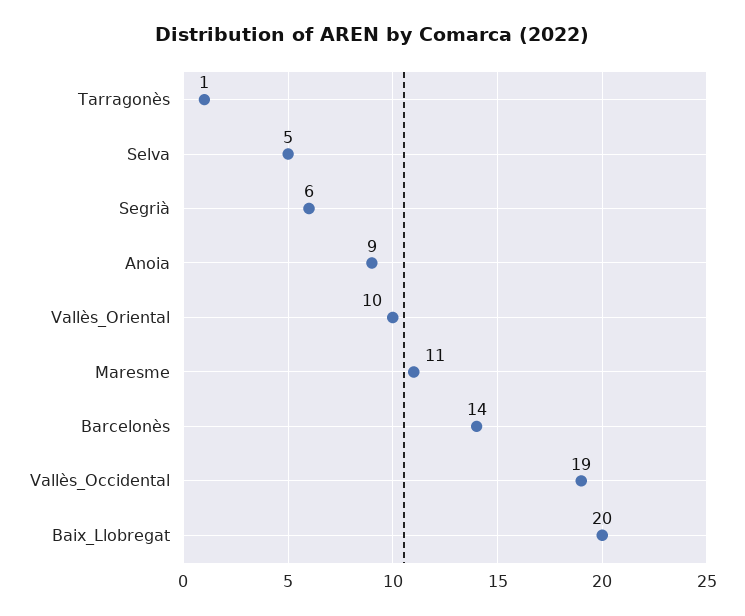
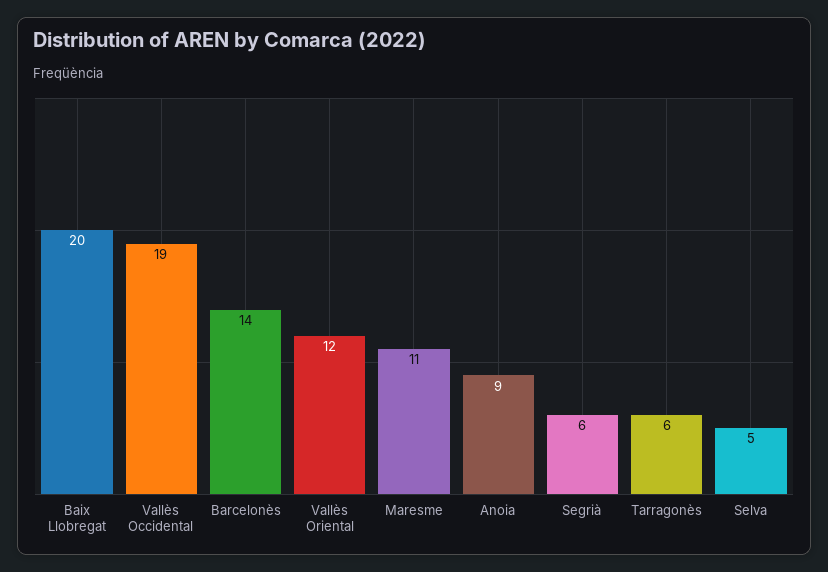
Tarragonès: 1 -> 6
Vallès_Oriental: 10 -> 12

